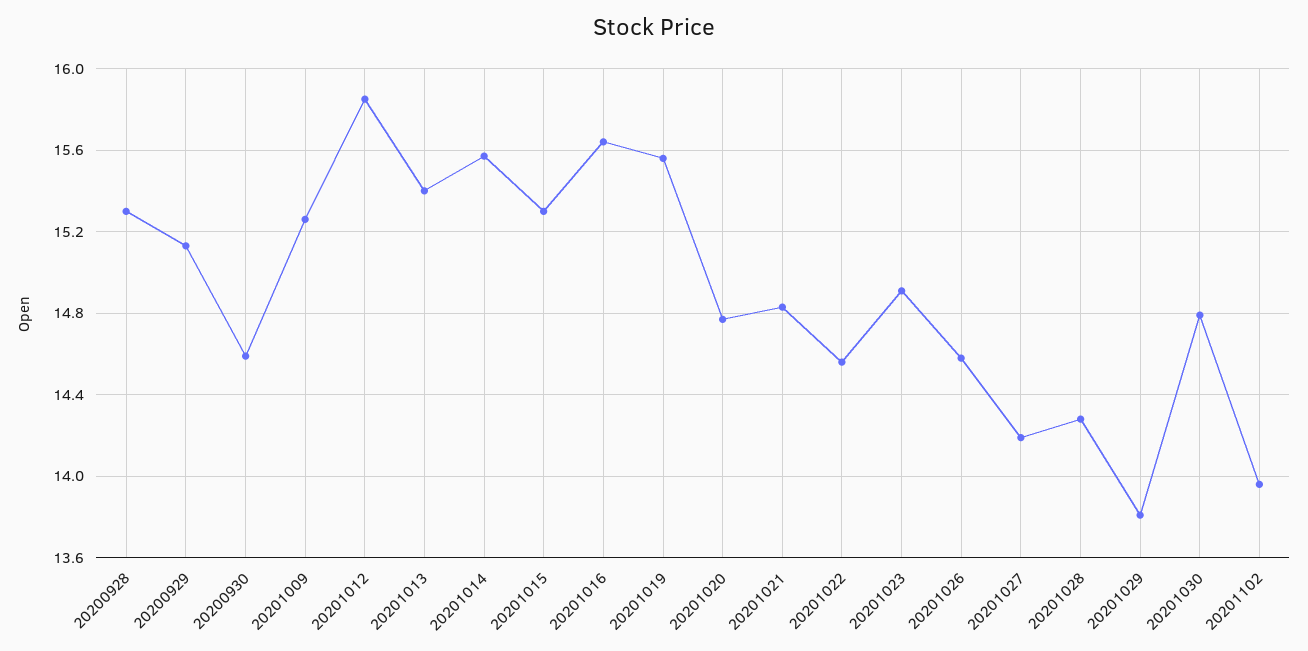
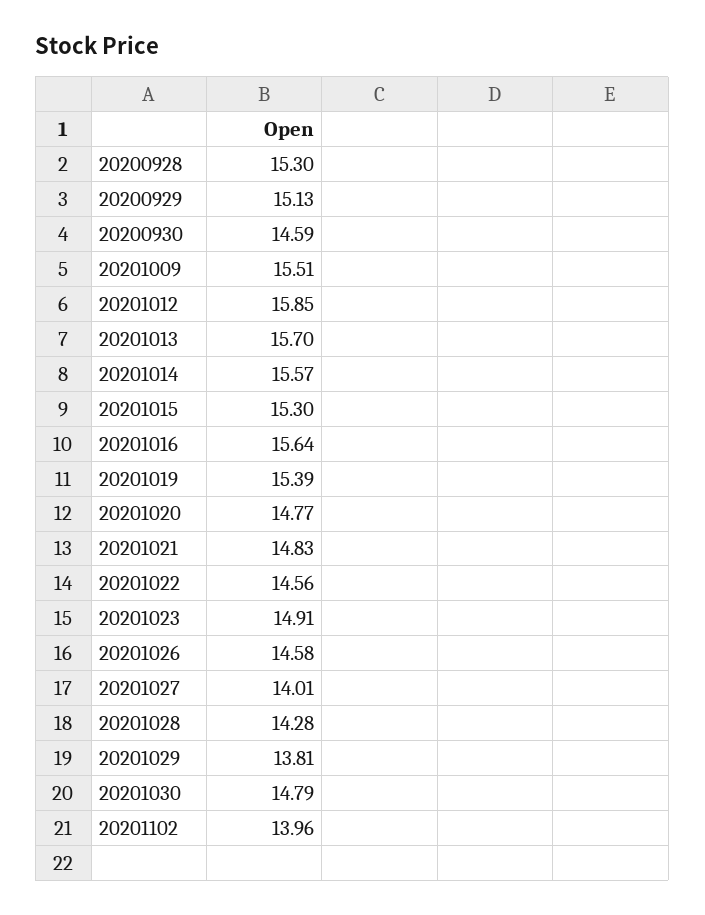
20201009: 15.25 -> 15.51
20201013: 15.4 -> 15.7
20201019: 15.55 -> 15.39
20201027: 14.2 -> 14.01

